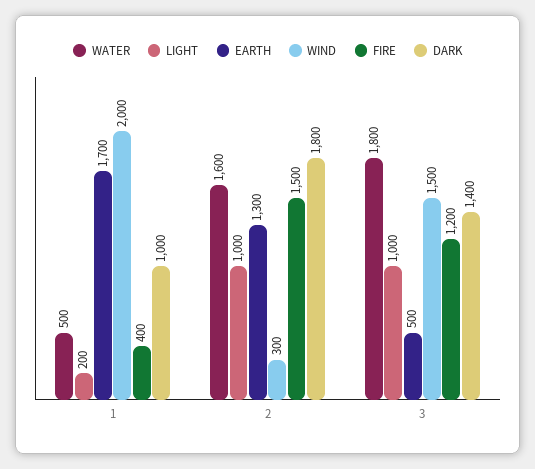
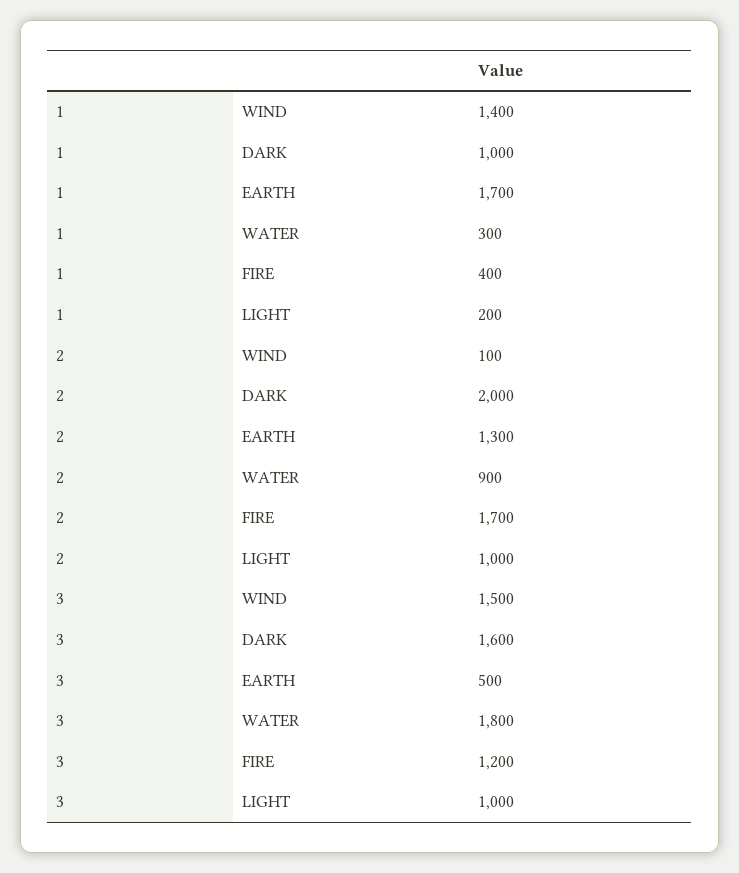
WATER, 1: 500 -> 300
WIND, 1: 2000 -> 1400
WATER, 2: 1600 -> 900
WIND, 2: 300 -> 100
FIRE, 2: 1500 -> 1700
DARK, 2: 1800 -> 2000
DARK, 3: 1400 -> 1600

